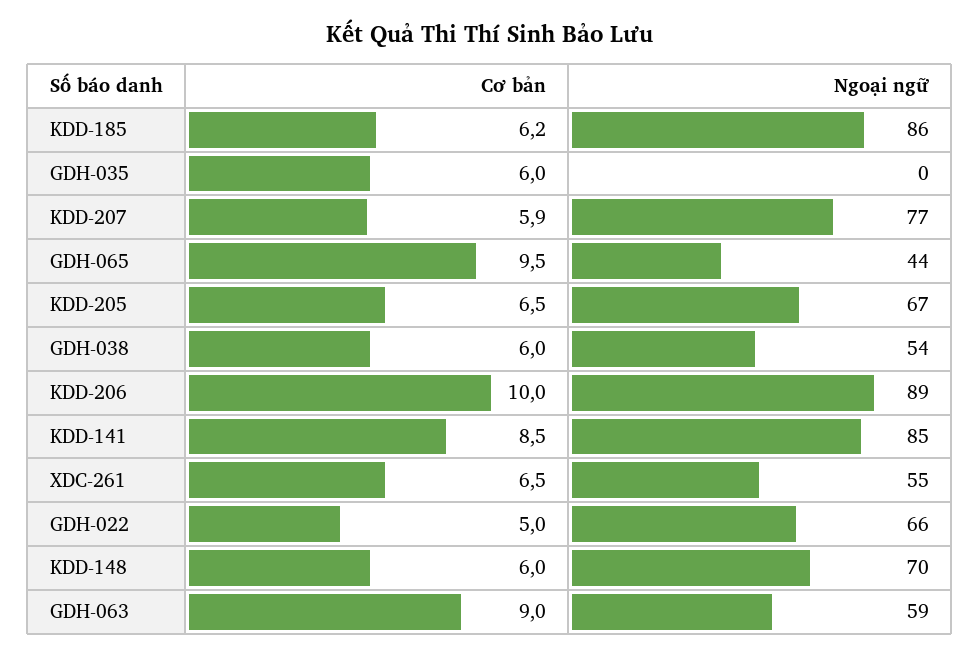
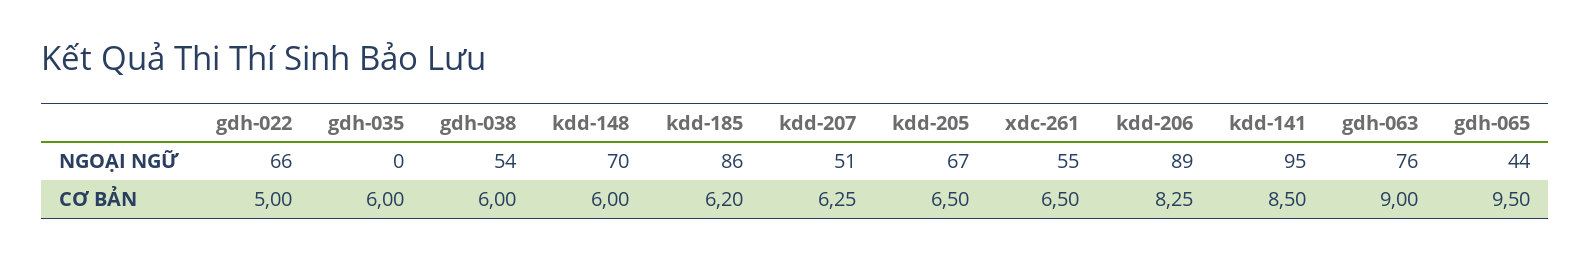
Cơ bản, KDD-207: 5.9 -> 6.25
Ngoại ngữ, KDD-207: 77 -> 51
Cơ bản, KDD-206: 10 -> 8.25
Ngoại ngữ, KDD-141: 85 -> 95
Ngoại ngữ, GDH-063: 59 -> 76

